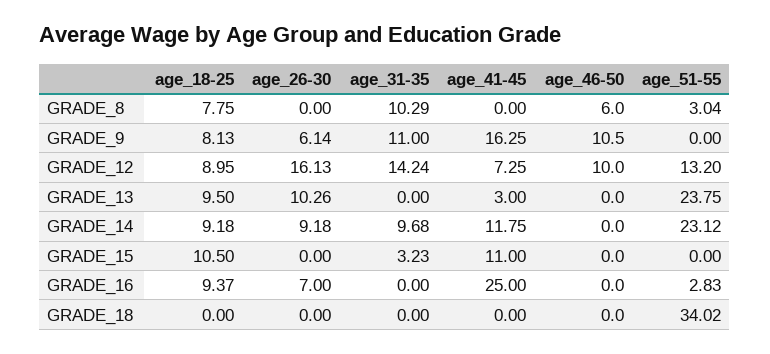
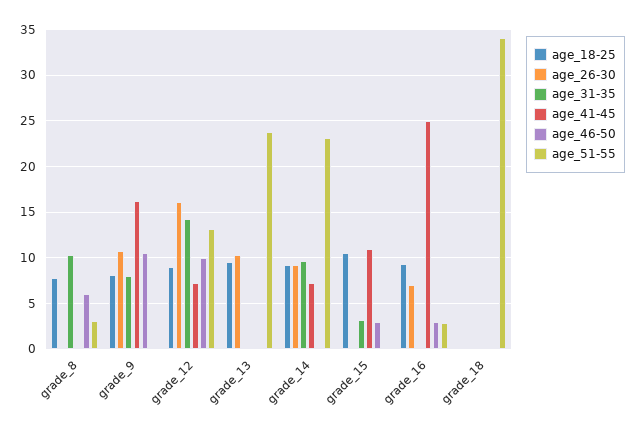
age_26-30, GRADE_9: 6.14 -> 11
age_31-35, GRADE_9: 11 -> 8
age_41-45, GRADE_13: 3 -> 0
age_41-45, GRADE_14: 11.75 -> 7
age_46-50, GRADE_15: 0 -> 3
age_46-50, GRADE_16: 0 -> 3

